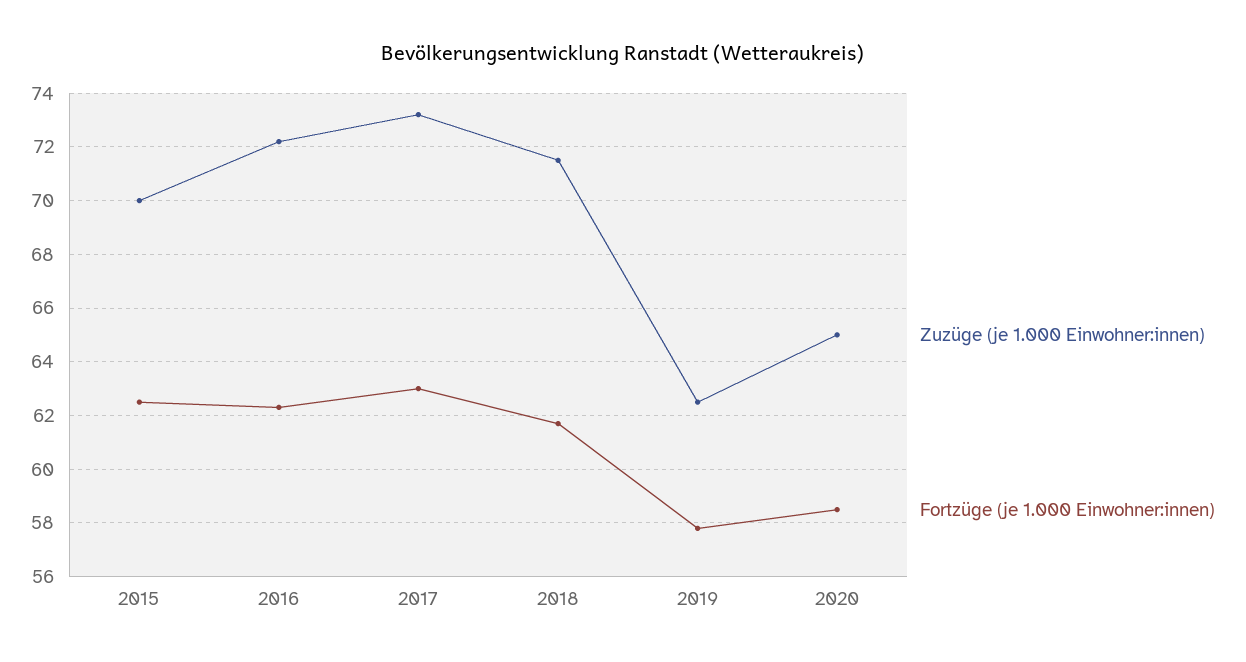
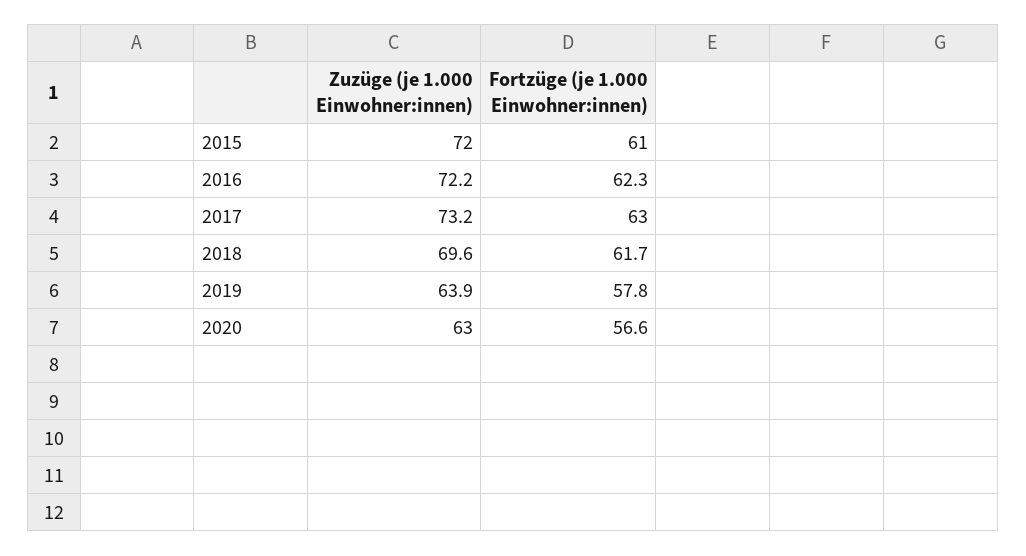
Zuzüge (je 1.000 Einwohner:innen), 2015: 70 -> 72
Fortzüge (je 1.000 Einwohner:innen), 2015: 62.5 -> 61
Zuzüge (je 1.000 Einwohner:innen), 2018: 71.5 -> 69.6
Zuzüge (je 1.000 Einwohner:innen), 2019: 62.5 -> 63.9
Zuzüge (je 1.000 Einwohner:innen), 2020: 65 -> 63
Fortzüge (je 1.000 Einwohner:innen), 2020: 58.5 -> 56.6

